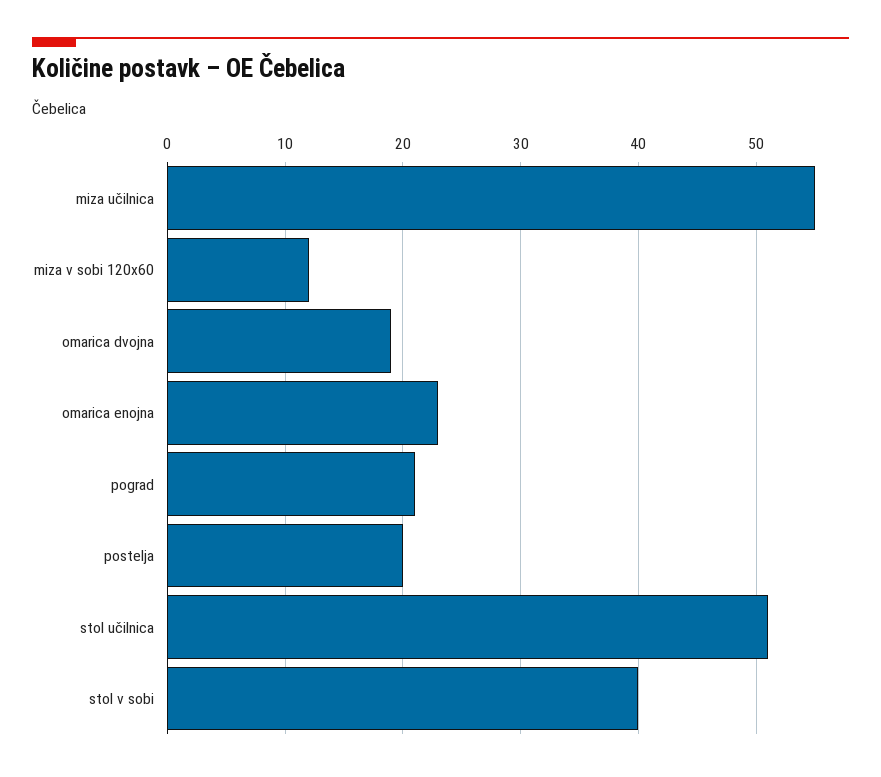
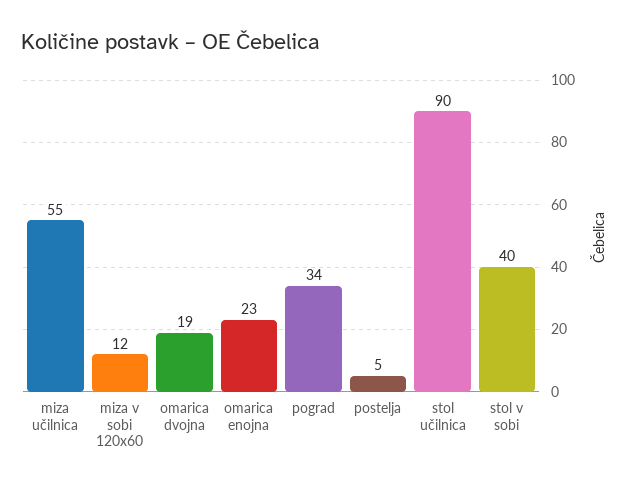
pograd: 21 -> 34
postelja: 20 -> 5
stol učilnica: 51 -> 90

